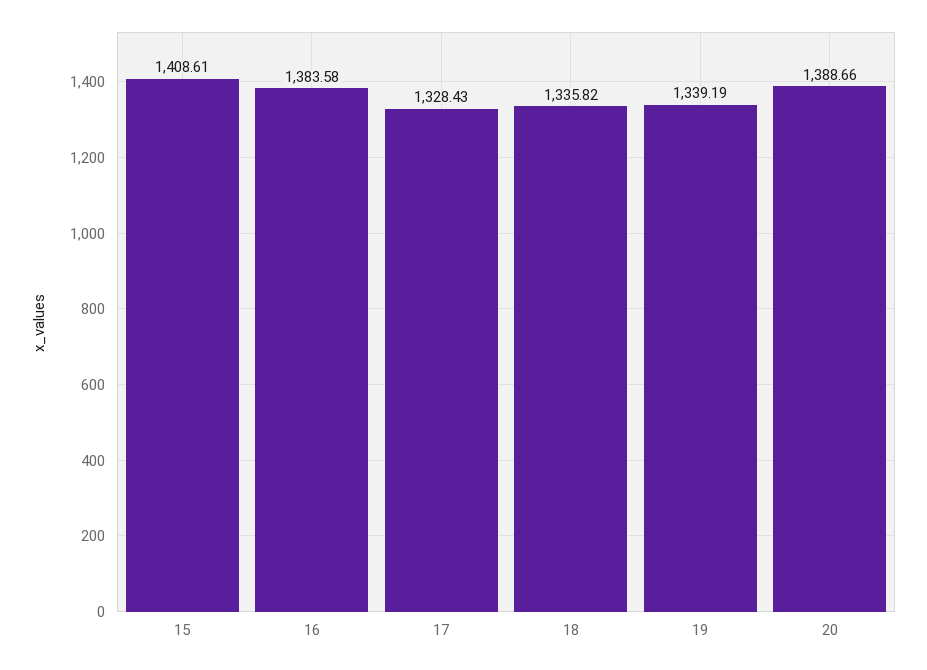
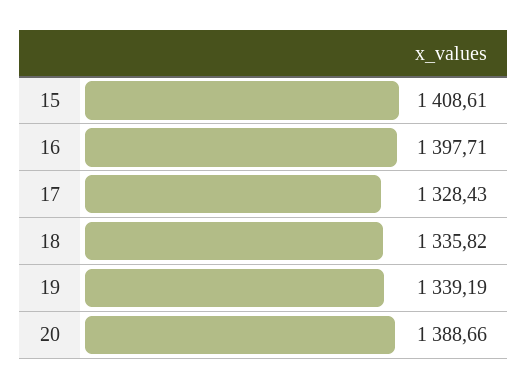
16: 1383.58 -> 1397.71

